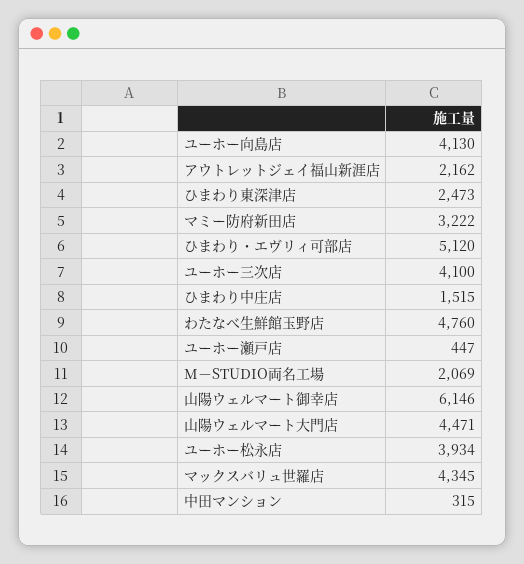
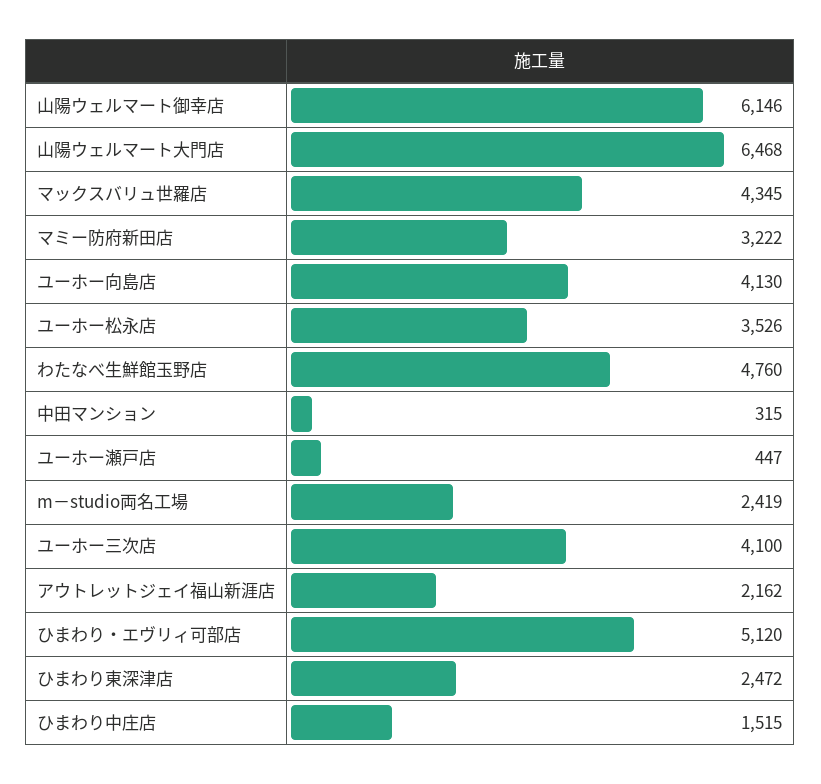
ひまわり東深津店: 2473 -> 2472
M－STUDIO両名工場: 2069 -> 2419
山陽ウェルマート大門店: 4471 -> 6468
ユーホー松永店: 3934 -> 3526

